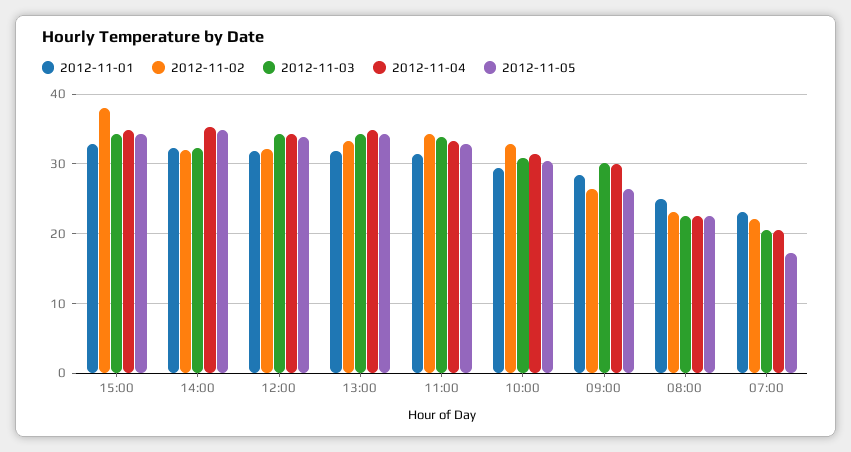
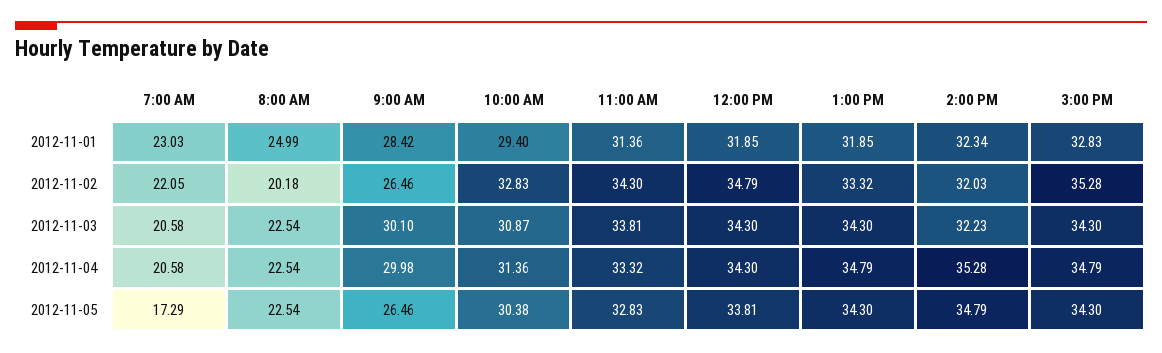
2012-11-02, 15:00: 38 -> 35.28
2012-11-02, 12:00: 32 -> 34.79
2012-11-02, 08:00: 23 -> 20.18

